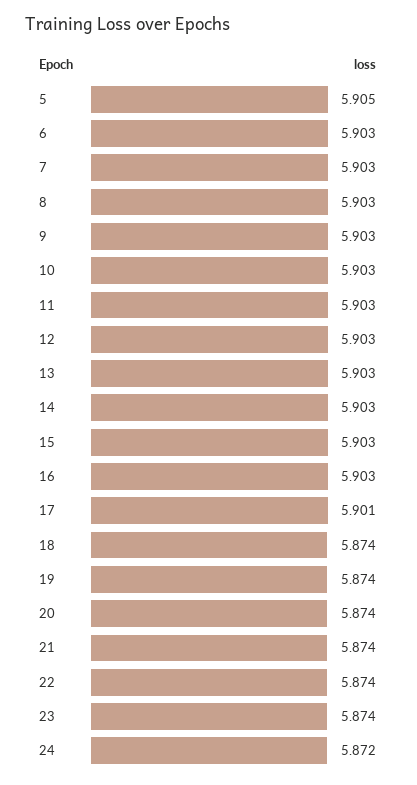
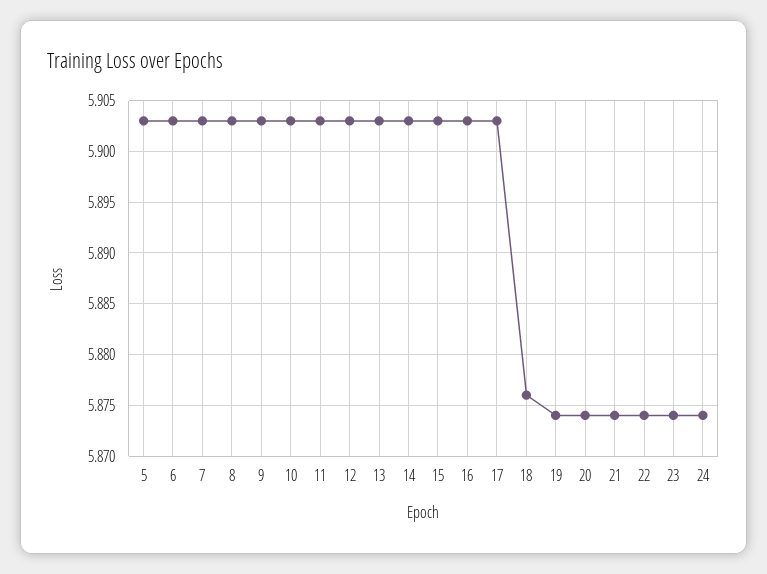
5: 5.905 -> 5.903
17: 5.901 -> 5.903
18: 5.874 -> 5.876
24: 5.872 -> 5.874

